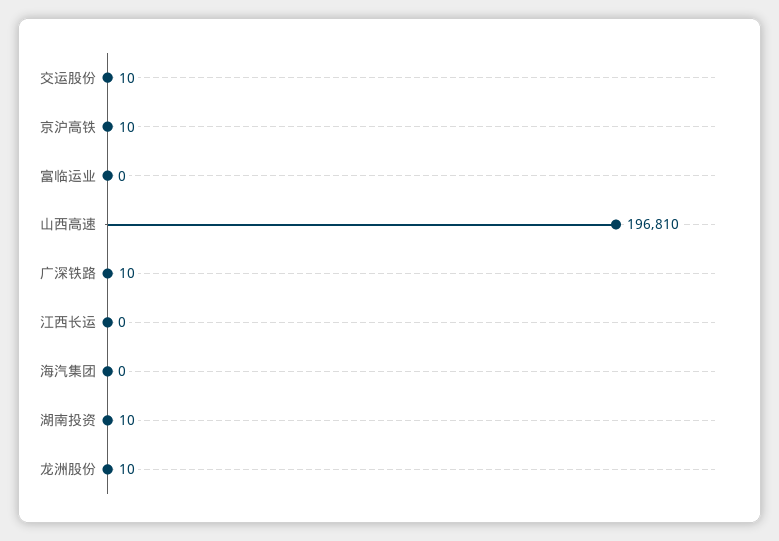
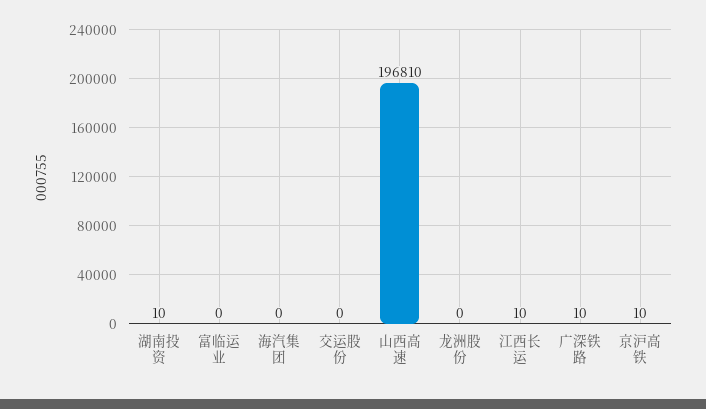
交运股份: 10 -> 0
江西长运: 0 -> 10
龙洲股份: 10 -> 0

